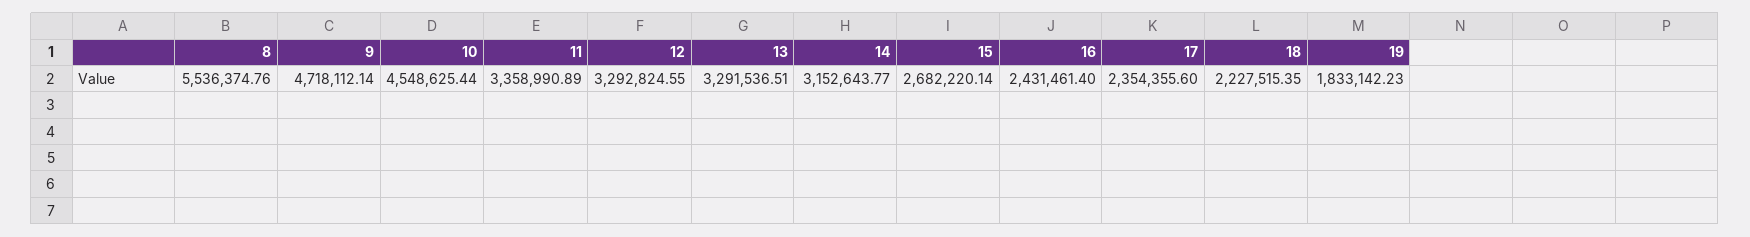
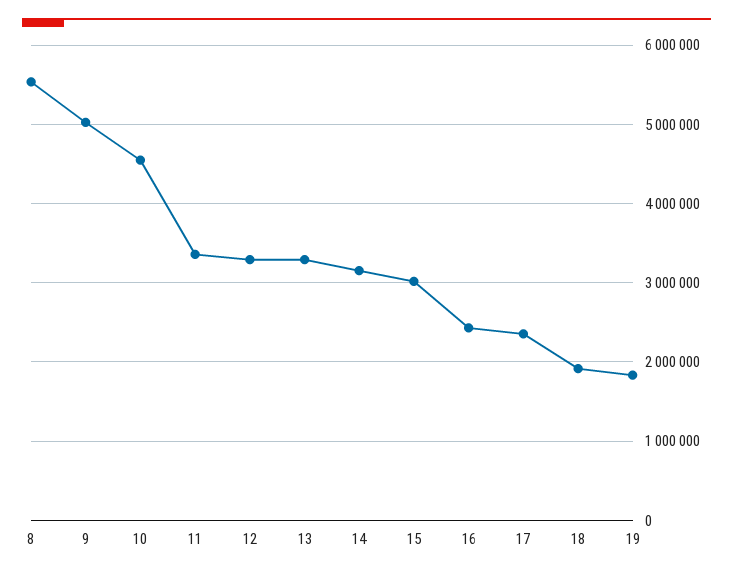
9: 4718112.14 -> 5000000
15: 2682220.14 -> 3000000
18: 2227515.35 -> 1900000

